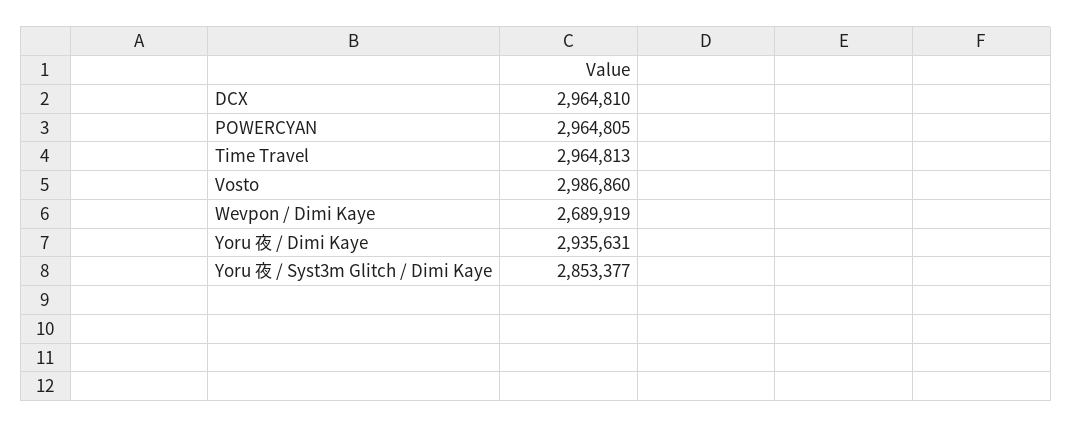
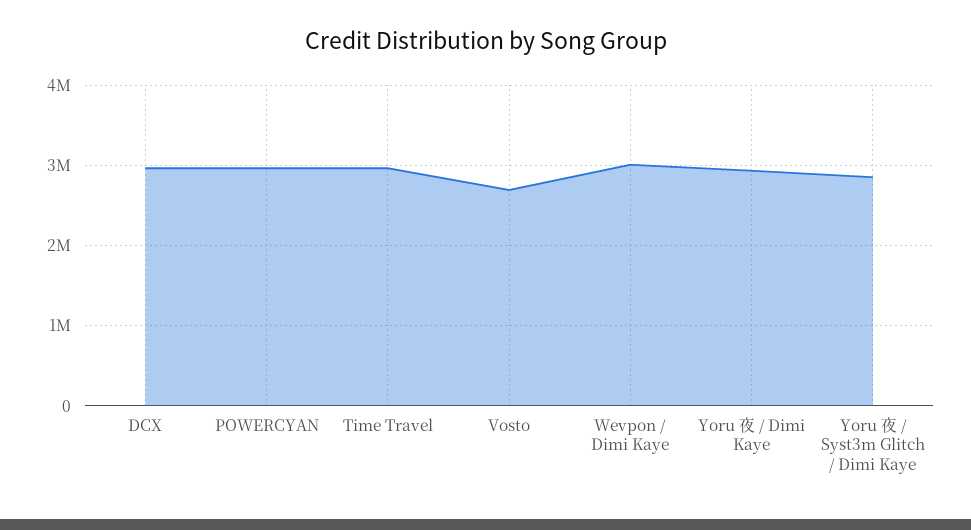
Vosto: 2986860 -> 2700000
Wevpon / Dimi Kaye: 2689919 -> 3000000

